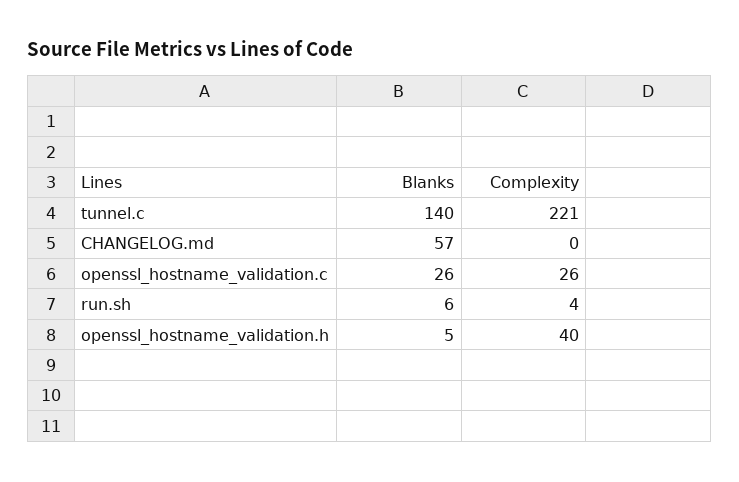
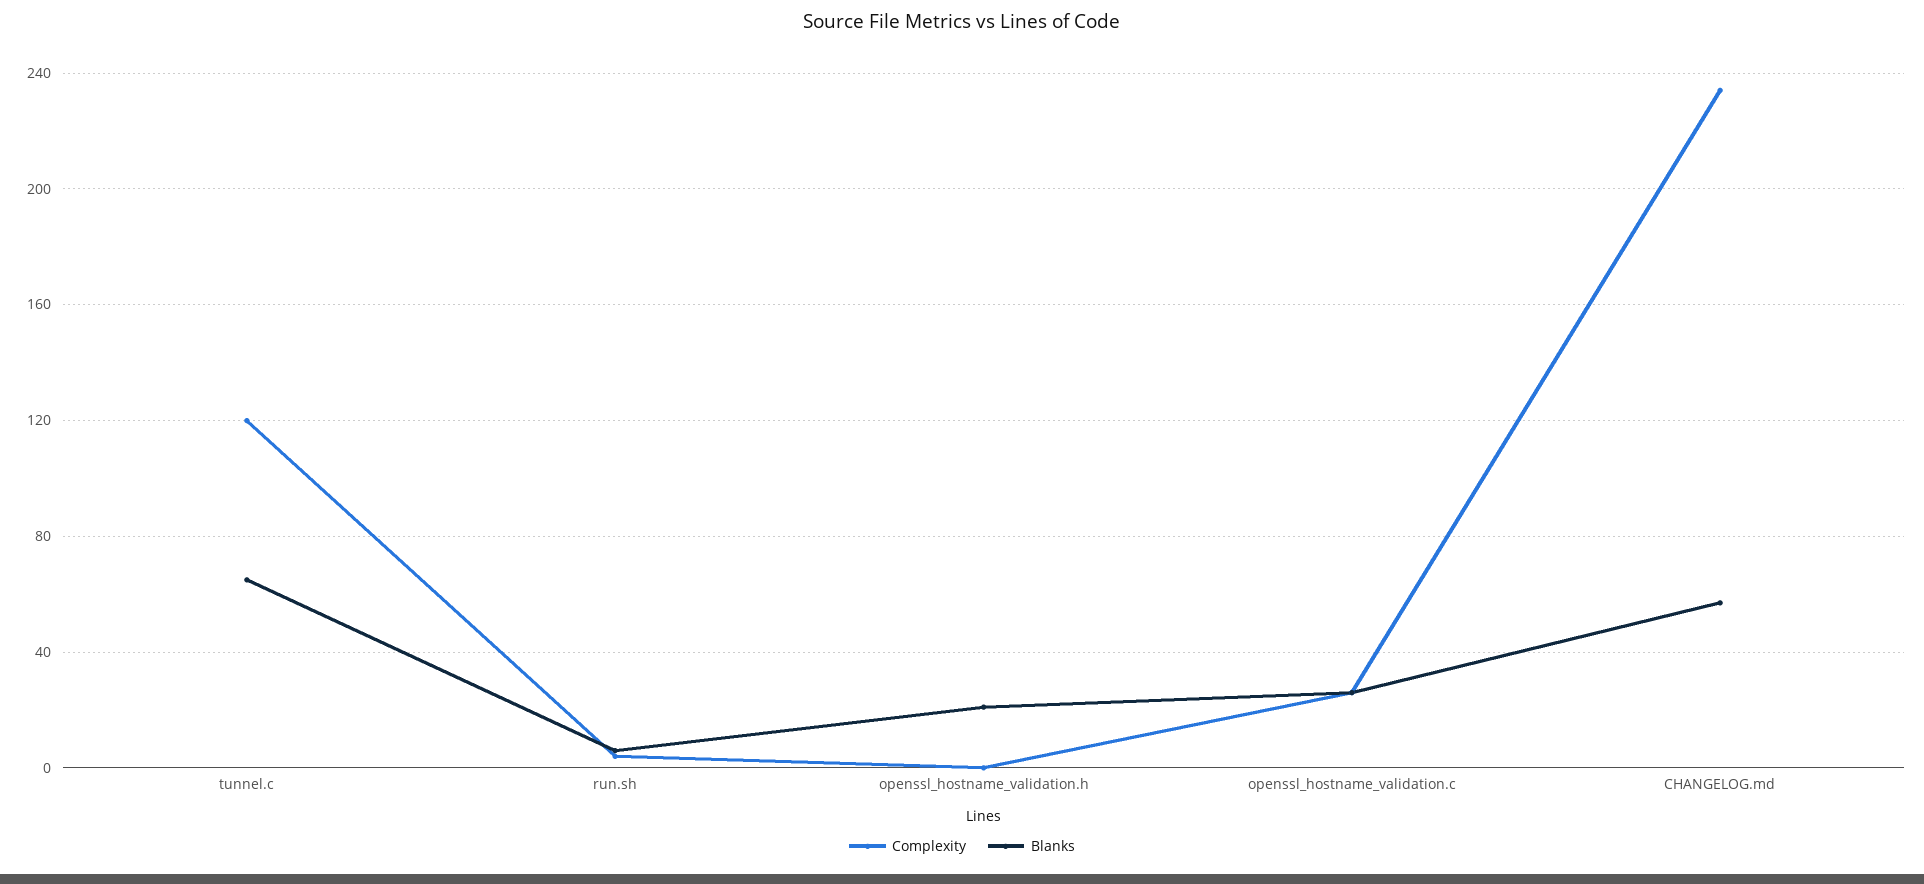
Blanks, tunnel.c: 140 -> 65
Complexity, tunnel.c: 221 -> 120
Complexity, CHANGELOG.md: 0 -> 235
Blanks, openssl_hostname_validation.h: 5 -> 20
Complexity, openssl_hostname_validation.h: 40 -> 0

